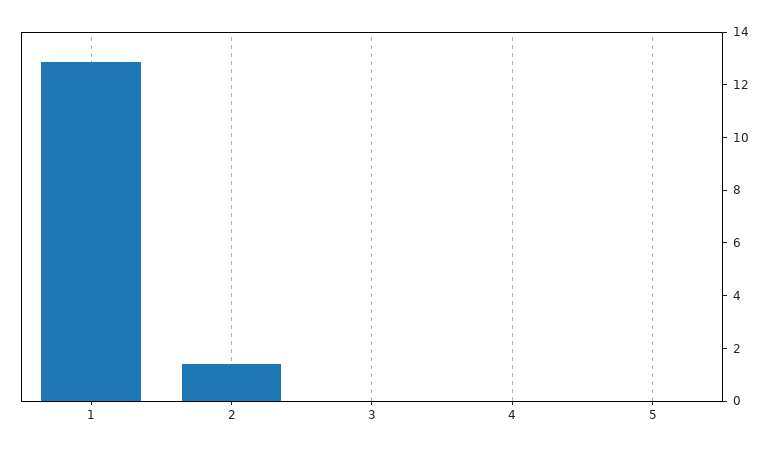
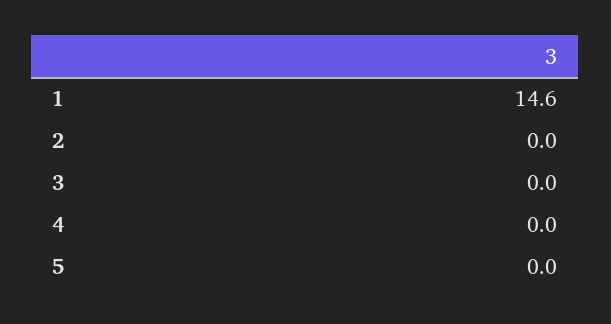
1: 13 -> 14.6
2: 1.5 -> 0

